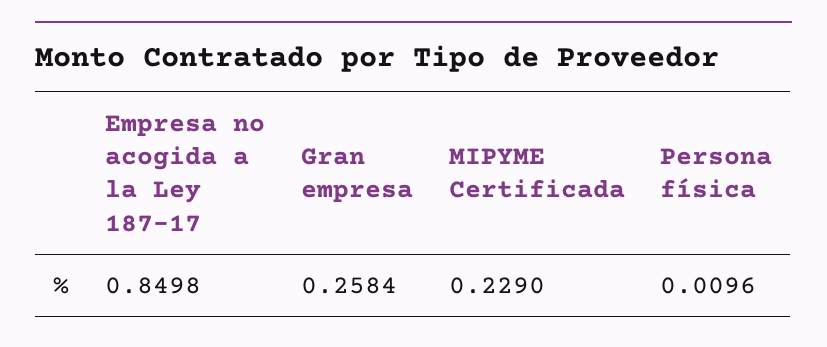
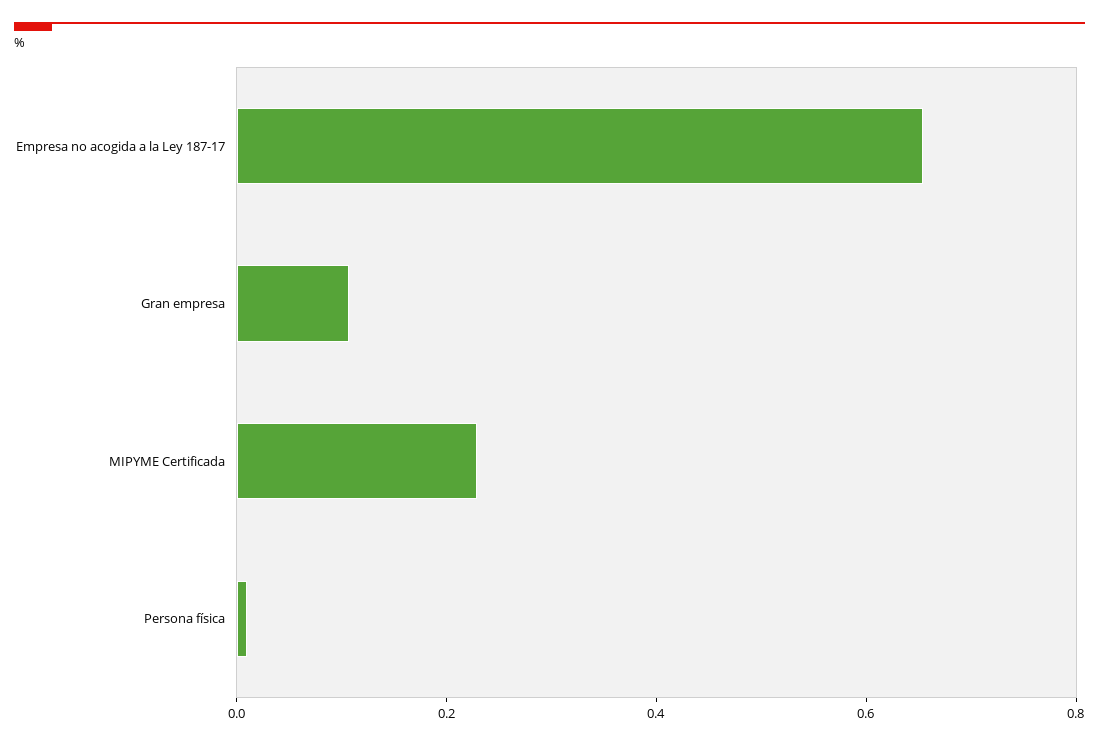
Empresa no acogida a la Ley 187-17: 0.8498 -> 0.65
Gran empresa: 0.2584 -> 0.1

